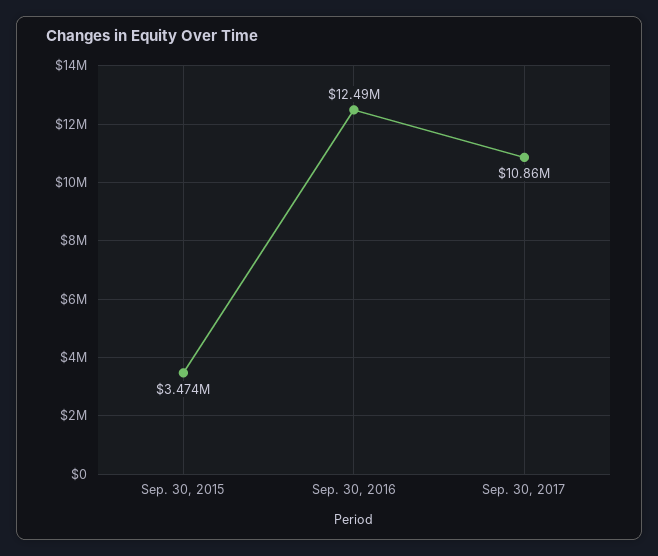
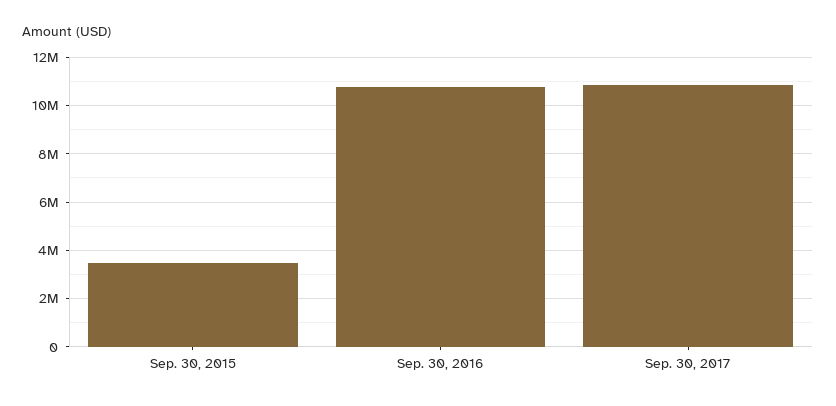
Sep. 30, 2016: 12490000 -> 10750000

